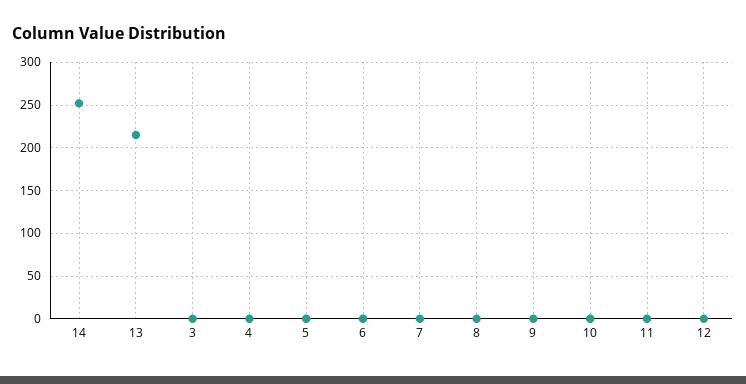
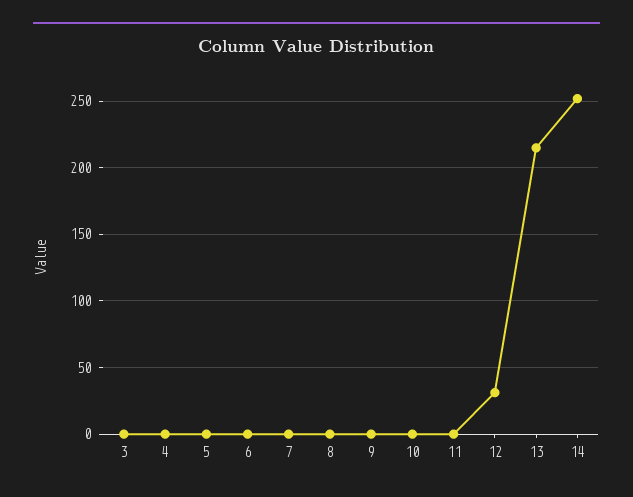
12: 0 -> 30

